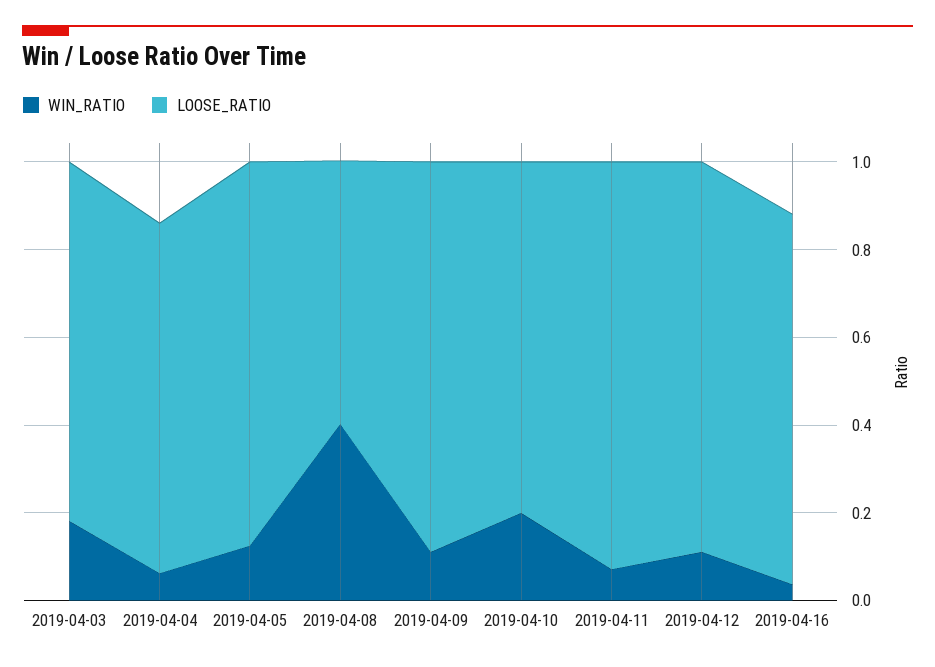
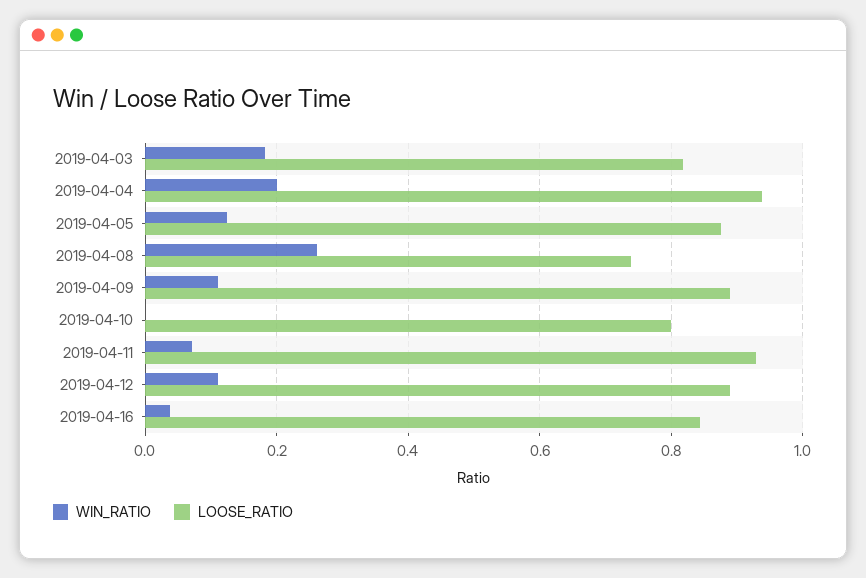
WIN_RATIO, 2019-04-04: 0.05 -> 0.2
LOOSE_RATIO, 2019-04-04: 0.8 -> 0.94
WIN_RATIO, 2019-04-08: 0.4 -> 0.26
LOOSE_RATIO, 2019-04-08: 0.6 -> 0.74
WIN_RATIO, 2019-04-10: 0.2 -> 0

